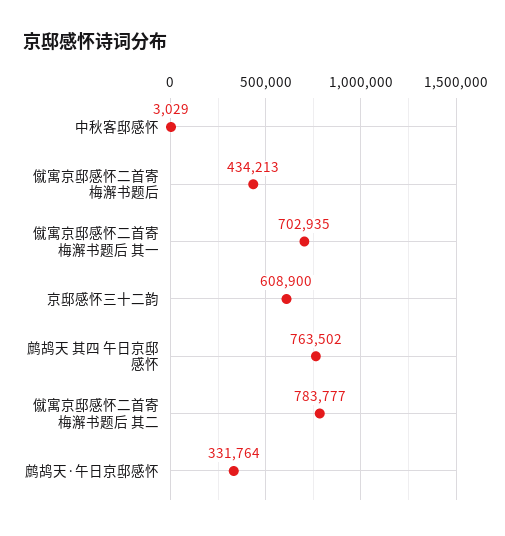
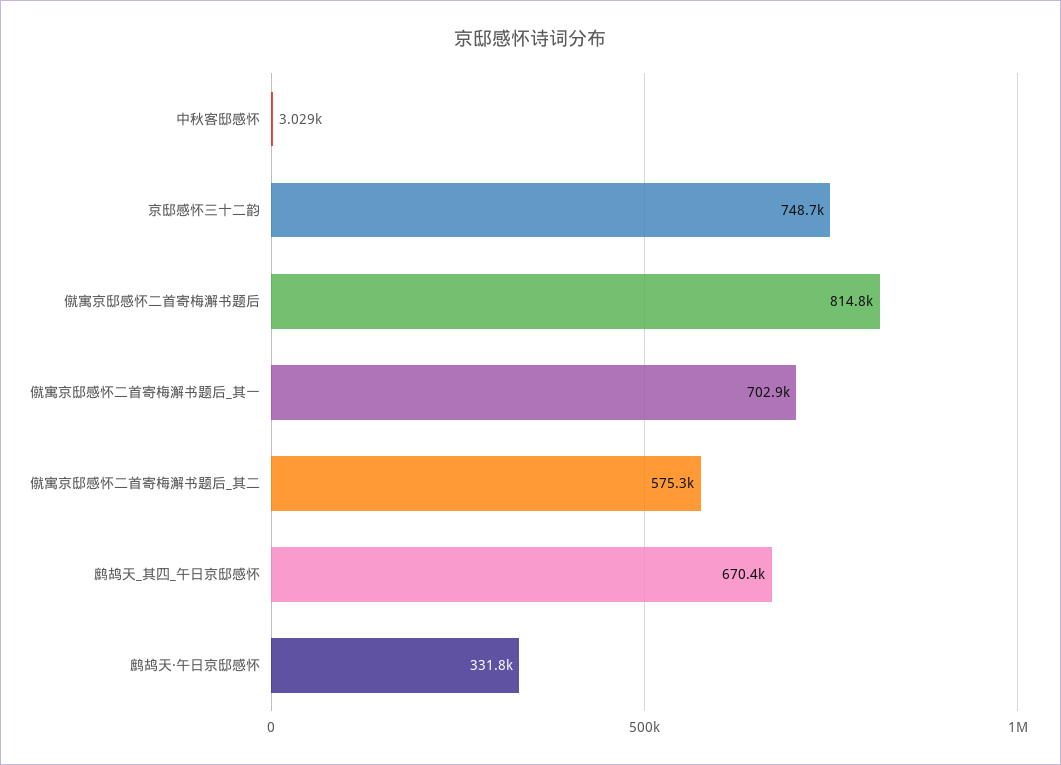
僦寓京邸感怀二首寄梅澥书题后: 434213 -> 814800
京邸感怀三十二韵: 608900 -> 748700
鹧鸪天 其四 午日京邸感怀: 763502 -> 670400
僦寓京邸感怀二首寄梅澥书题后 其二: 783777 -> 575300

